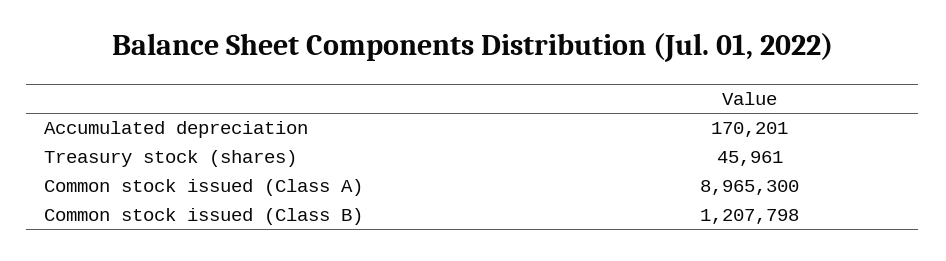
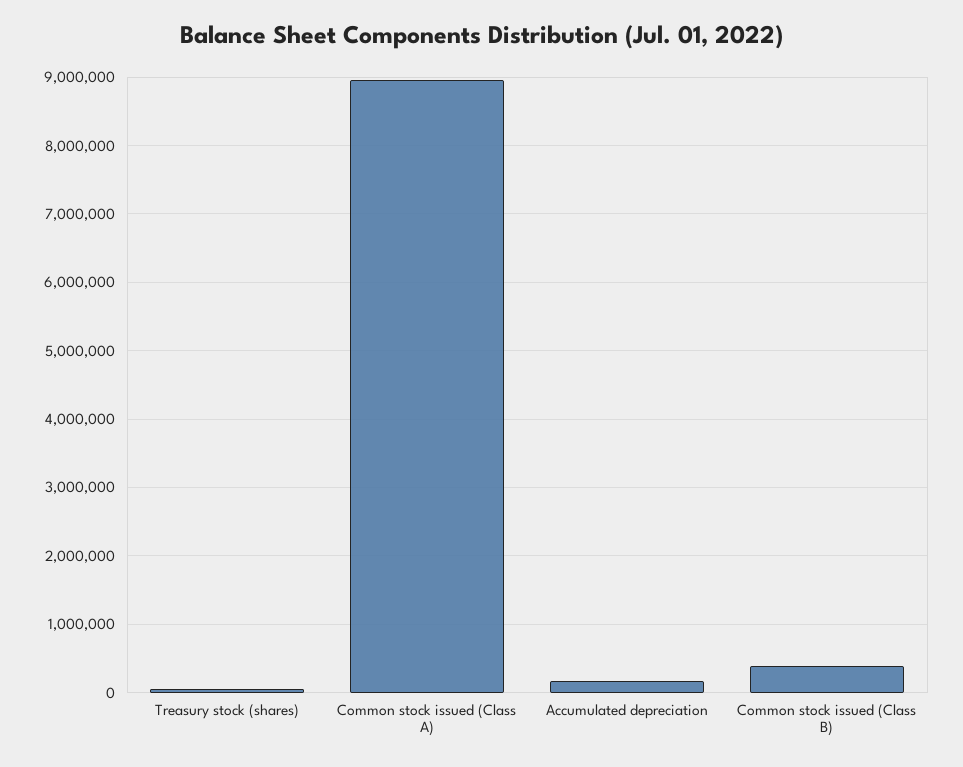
Common stock issued (Class B): 1207798 -> 400000

